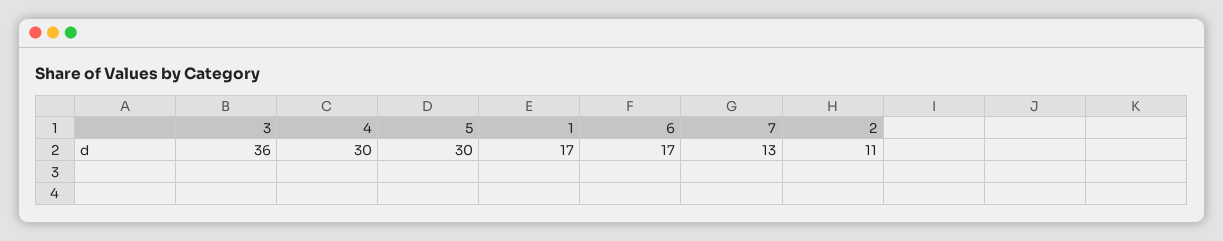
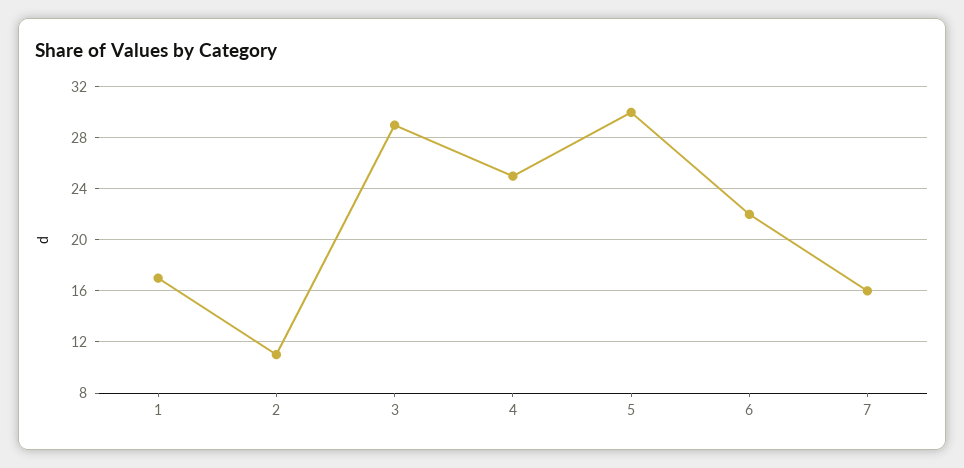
3: 36 -> 29
4: 30 -> 25
6: 17 -> 22
7: 13 -> 16

